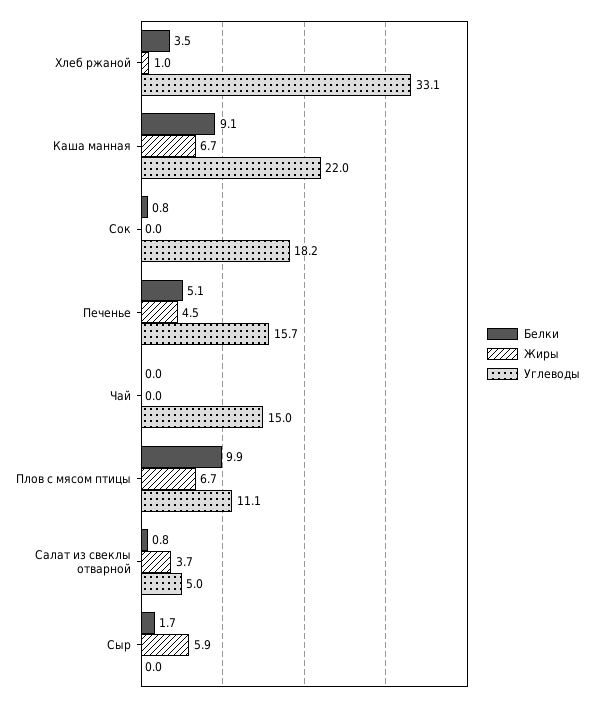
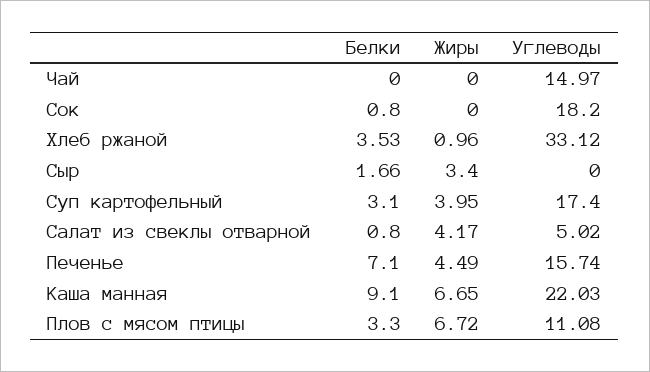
Белки, Печенье: 5.1 -> 7.1
Белки, Плов с мясом птицы: 9.9 -> 3.3
Жиры, Салат из свеклы отварной: 3.7 -> 4.17
Жиры, Сыр: 5.9 -> 3.4
Белки, Суп картофельный: none -> 3.1
Жиры, Суп картофельный: none -> 3.95
Углеводы, Суп картофельный: none -> 17.4

